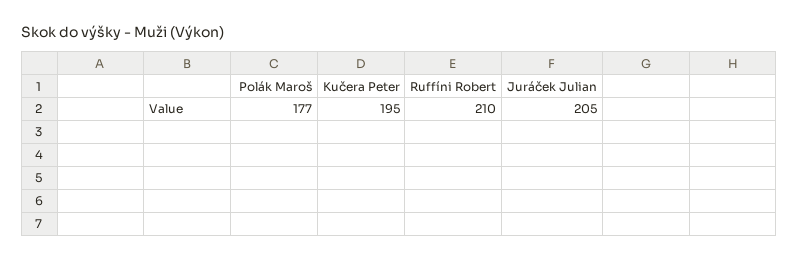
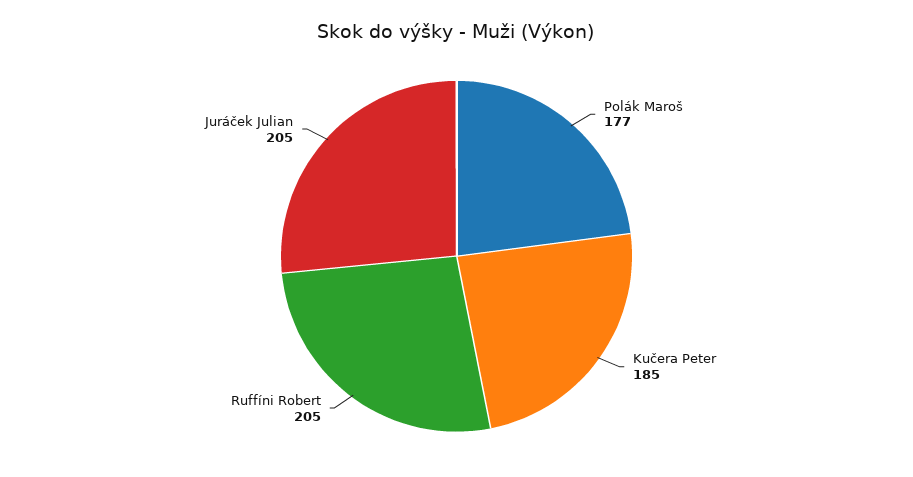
Kučera Peter: 195 -> 185
Ruffíni Robert: 210 -> 205

